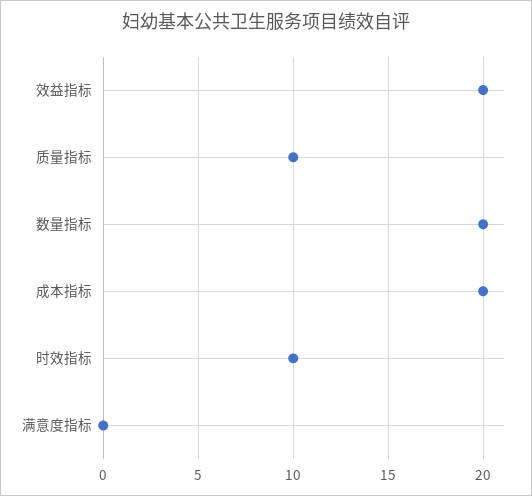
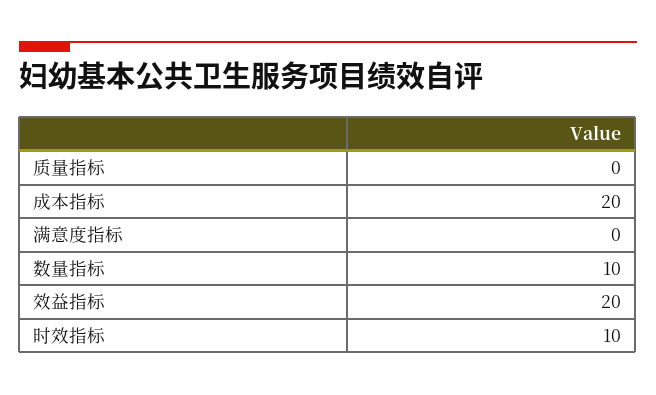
质量指标: 10 -> 0
数量指标: 20 -> 10

